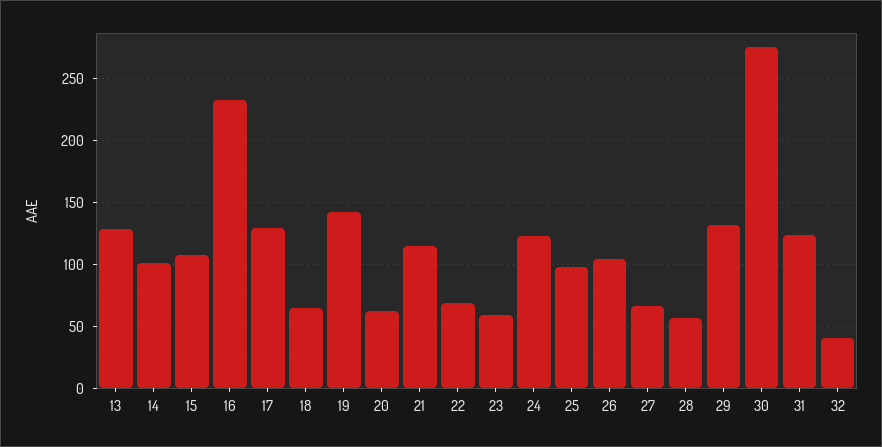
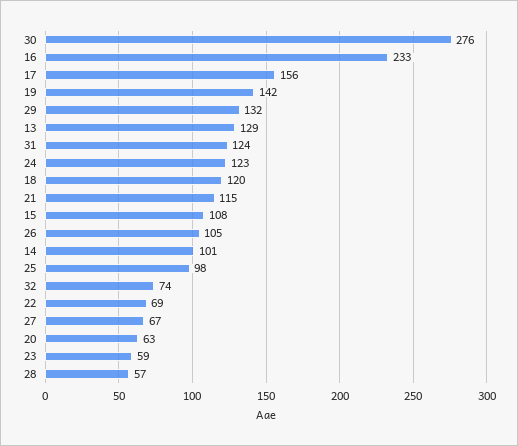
17: 130 -> 156
18: 65 -> 120
32: 40 -> 74

